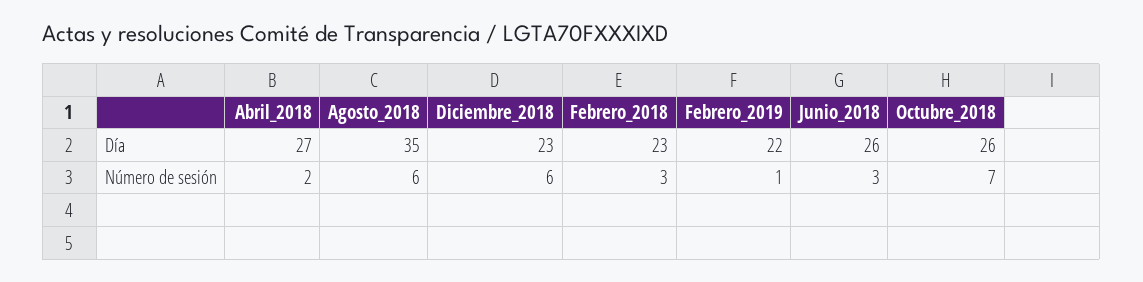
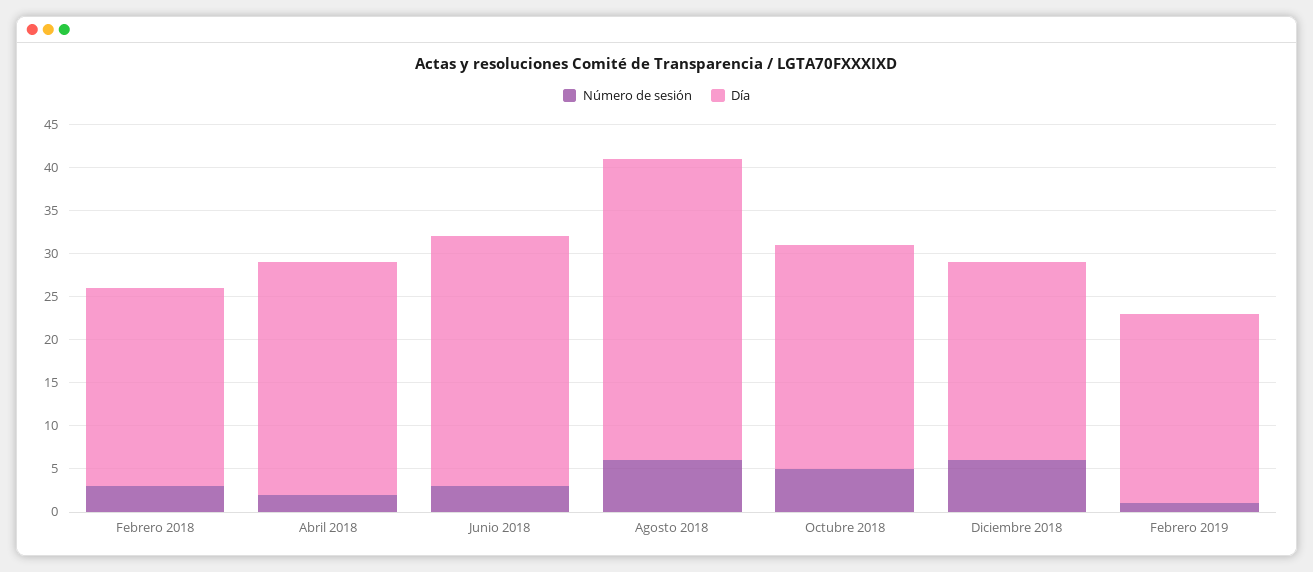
Día, Junio_2018: 26 -> 29
Número de sesión, Octubre_2018: 7 -> 5

